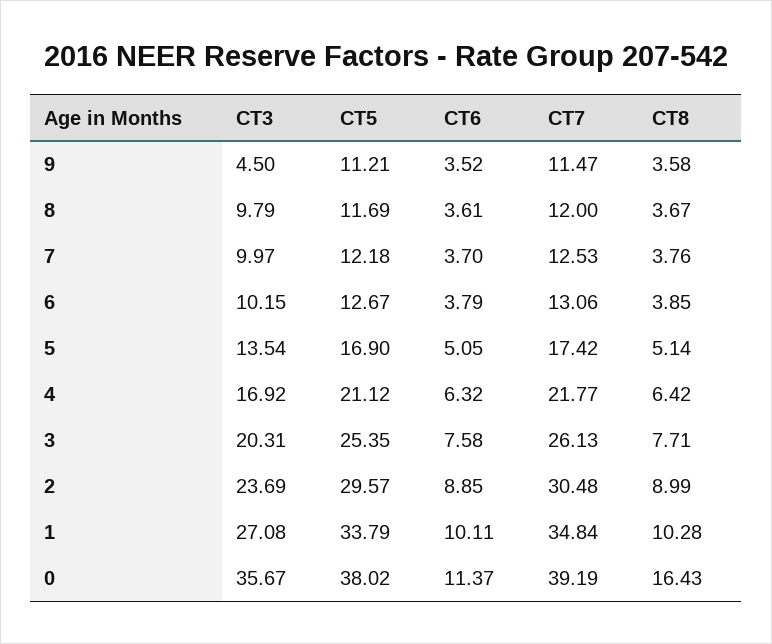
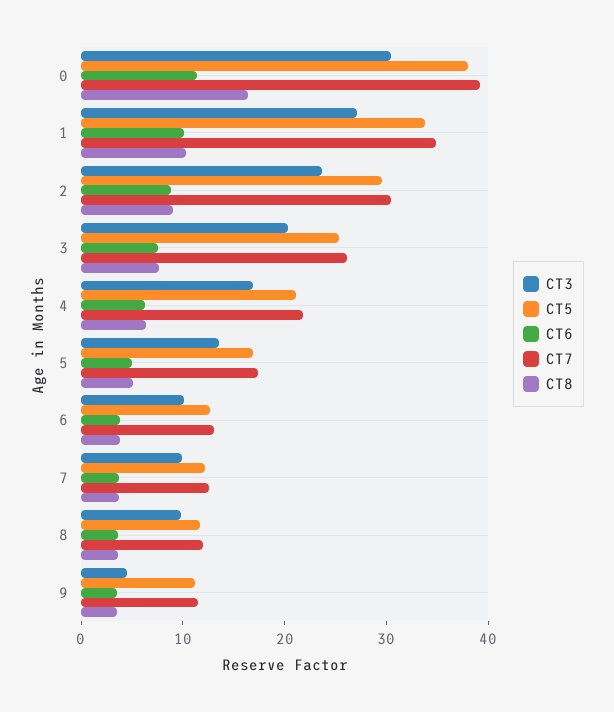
CT3, 0: 35.67 -> 30

